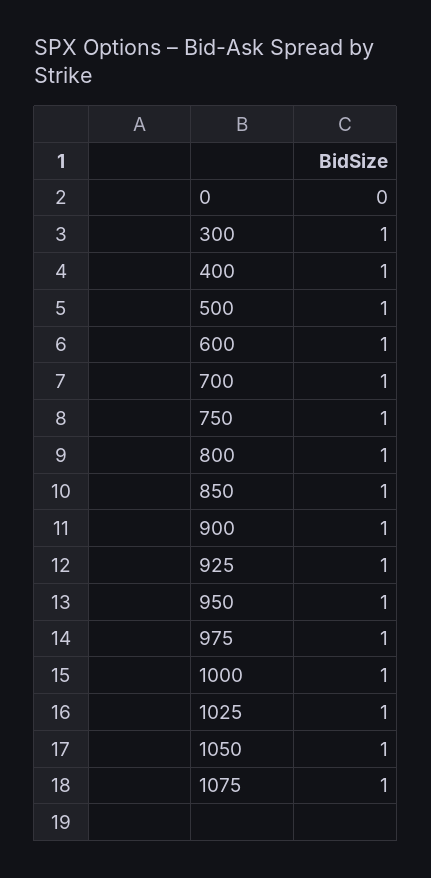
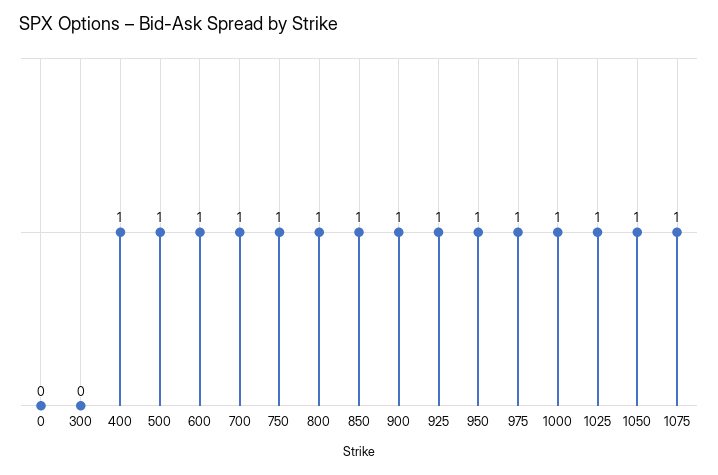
300: 1 -> 0

